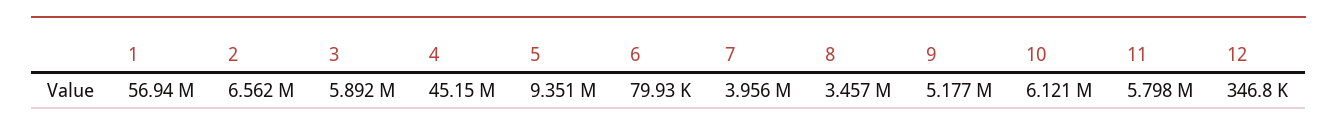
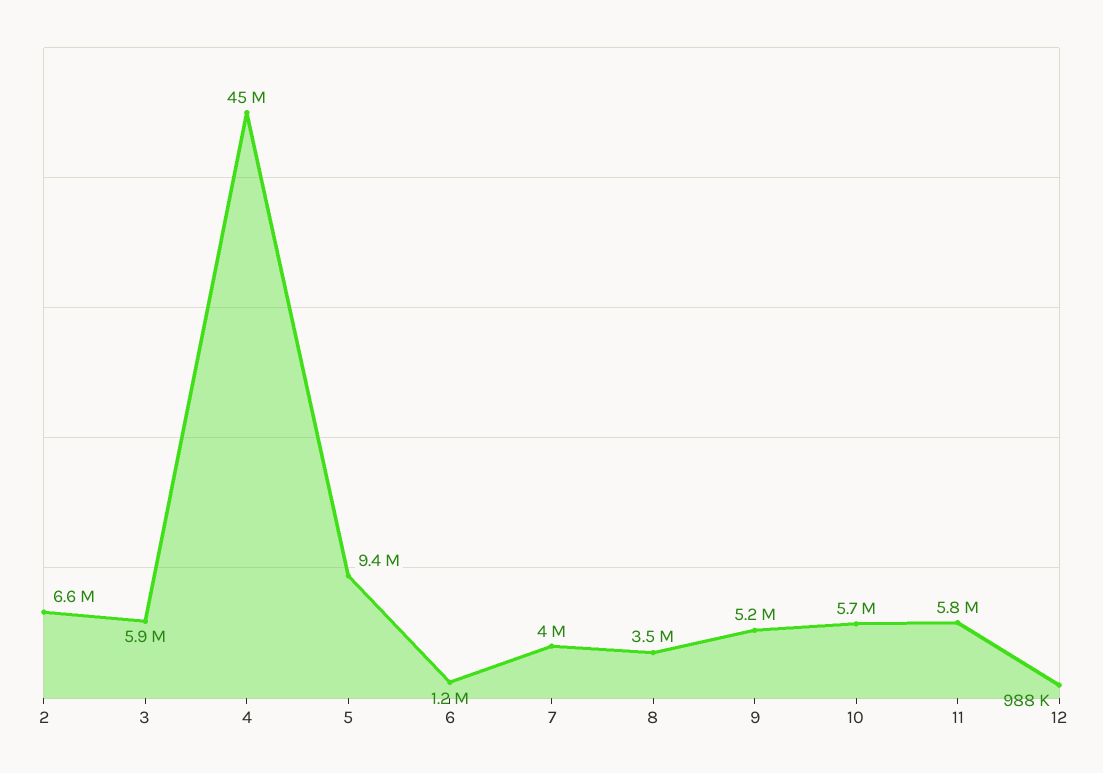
1: 56940000 -> none
6: 79930 -> 1200000
10: 6121000 -> 5700000
12: 346800 -> 988000

